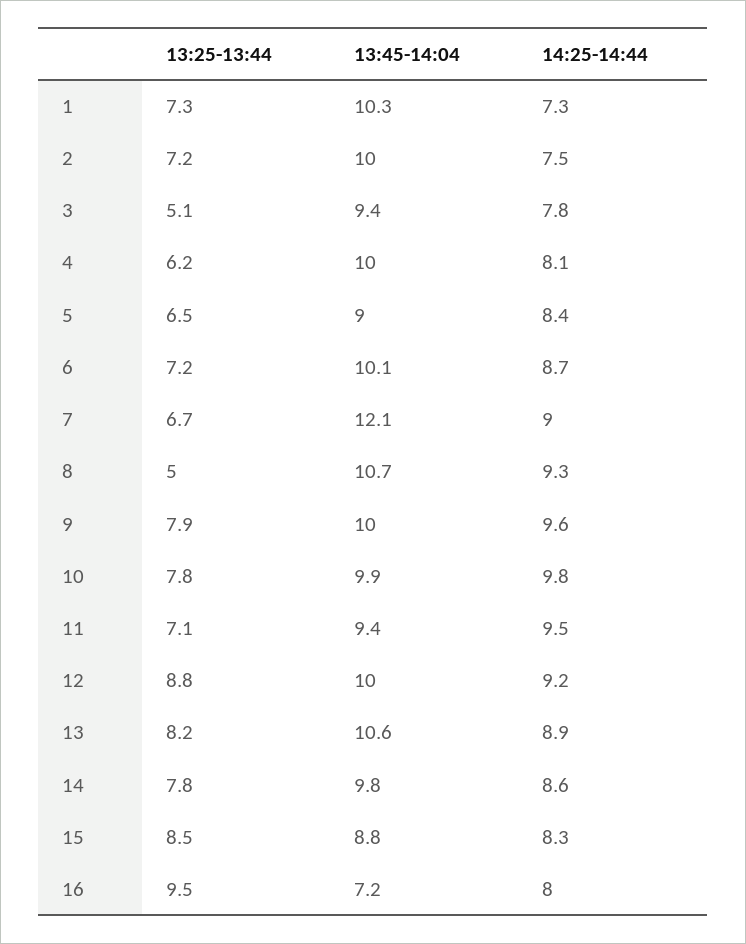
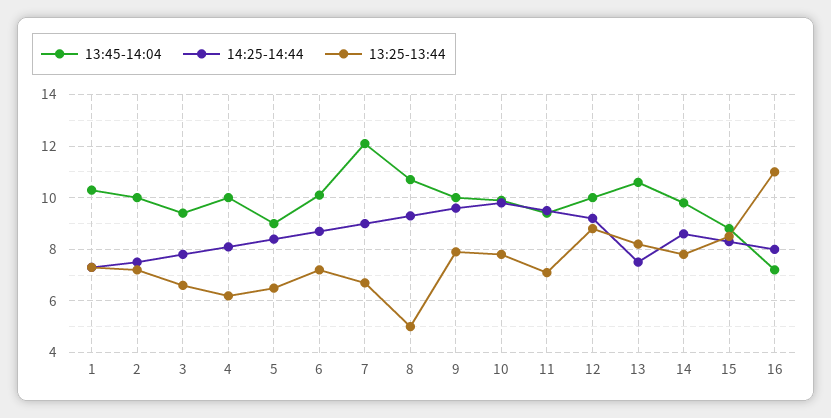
13:25-13:44, 3: 5.1 -> 6.5
14:25-14:44, 13: 8.9 -> 7.5
13:25-13:44, 16: 9.5 -> 11

